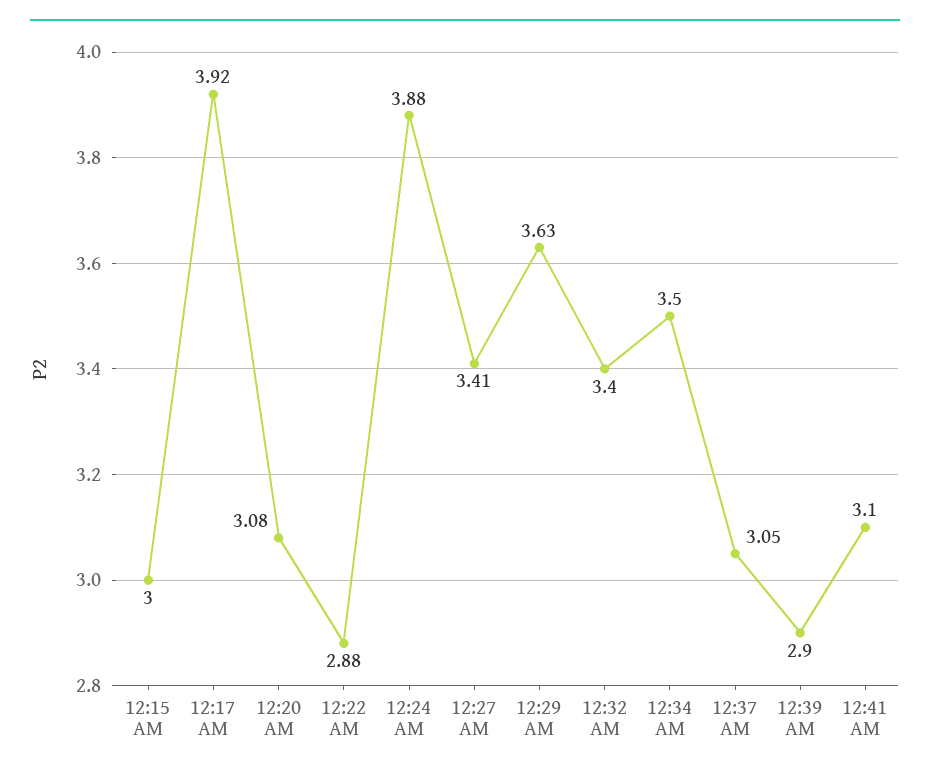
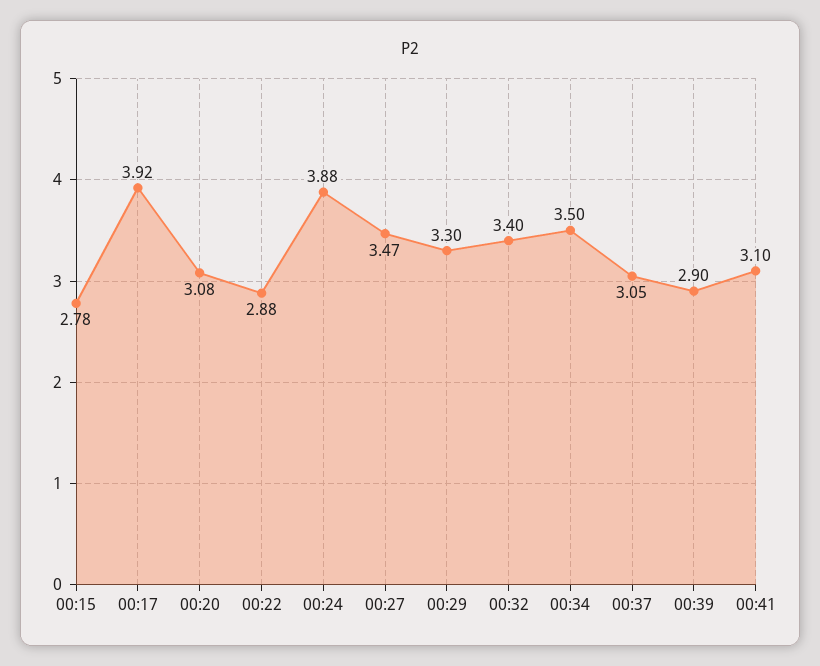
12:15 AM: 3 -> 2.78
12:27 AM: 3.41 -> 3.47
12:29 AM: 3.63 -> 3.3

